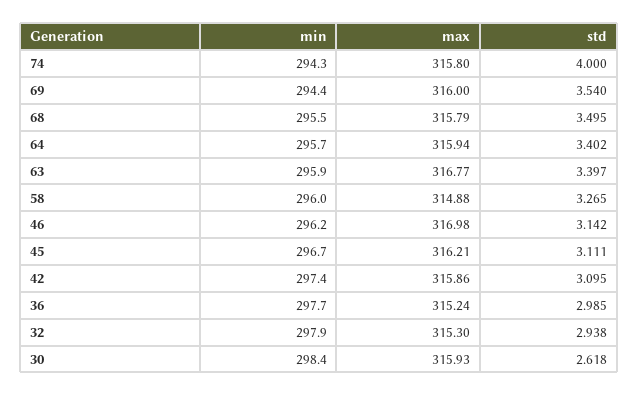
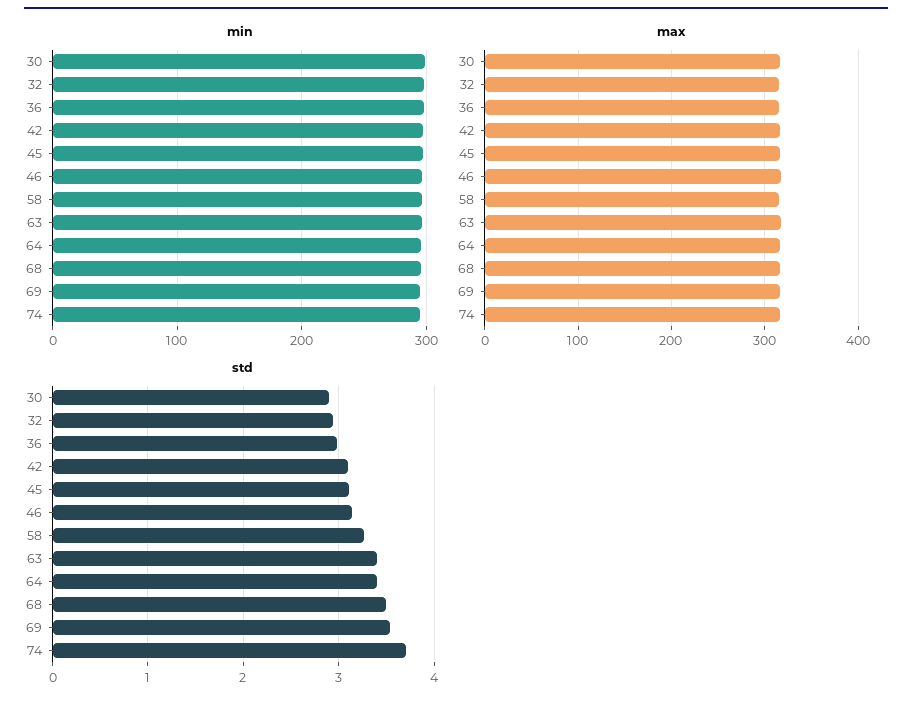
std, 74: 4 -> 3.7
std, 30: 2.618 -> 2.9

